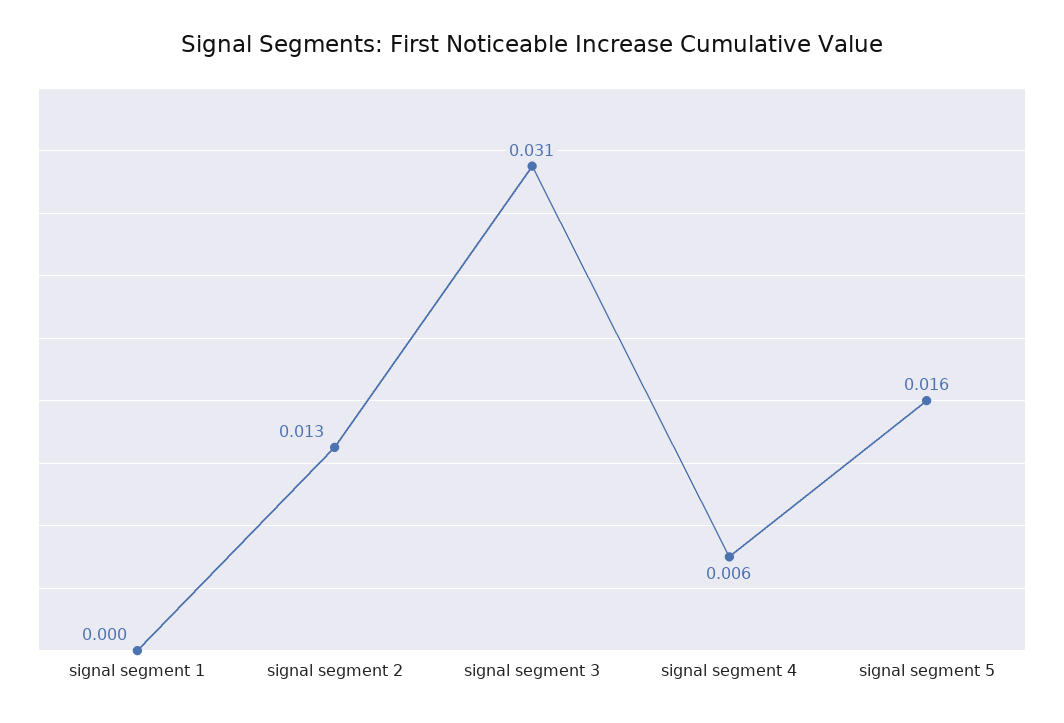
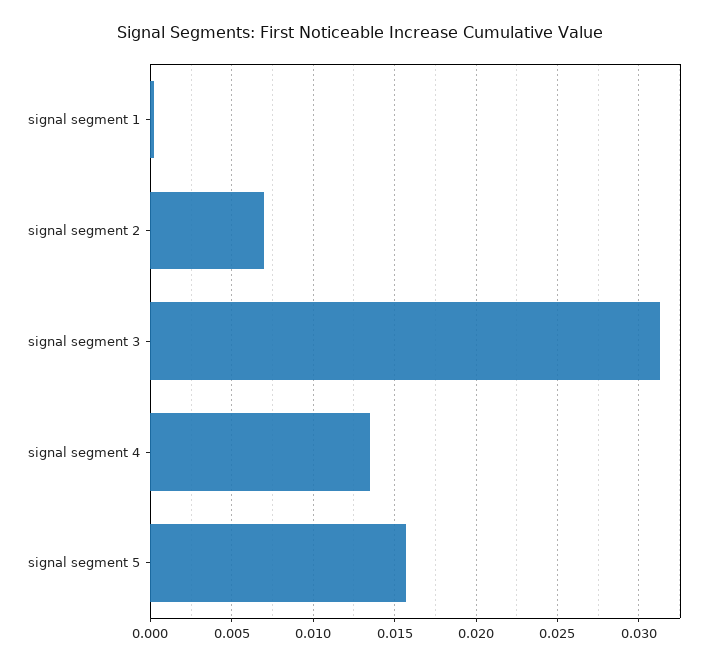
signal segment 2: 0.013 -> 0.007
signal segment 4: 0.006 -> 0.0135

